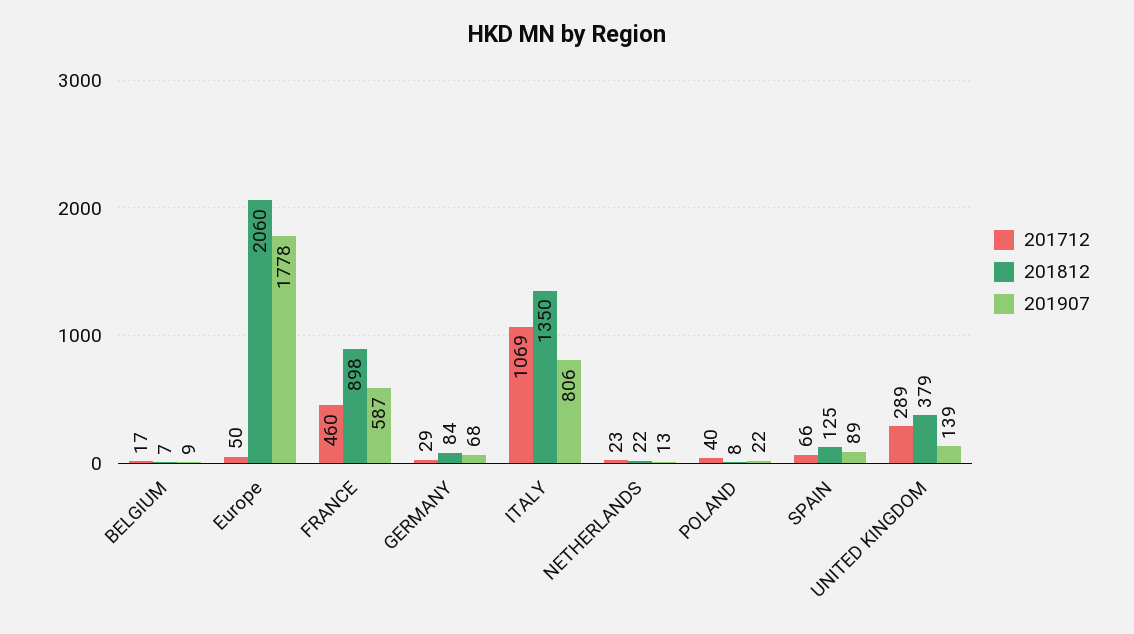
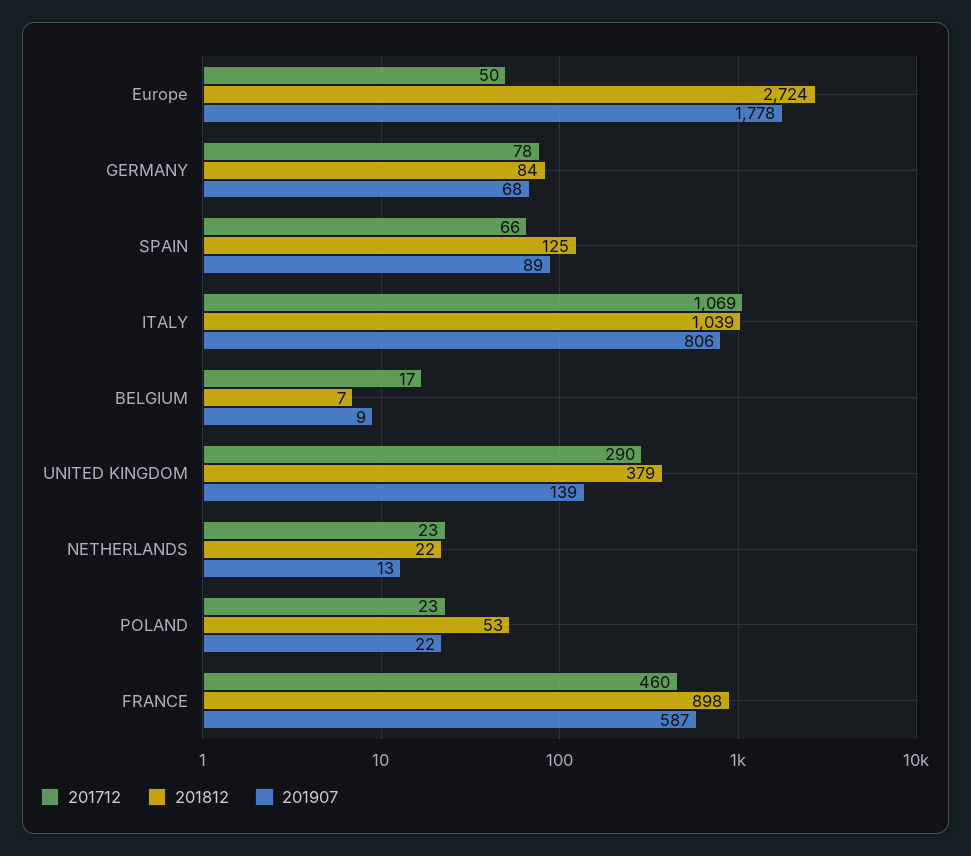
201812, Europe: 2060 -> 2724
201712, GERMANY: 29 -> 78
201812, ITALY: 1350 -> 1039
201712, POLAND: 40 -> 23
201812, POLAND: 8 -> 53
201712, UNITED KINGDOM: 289 -> 290

